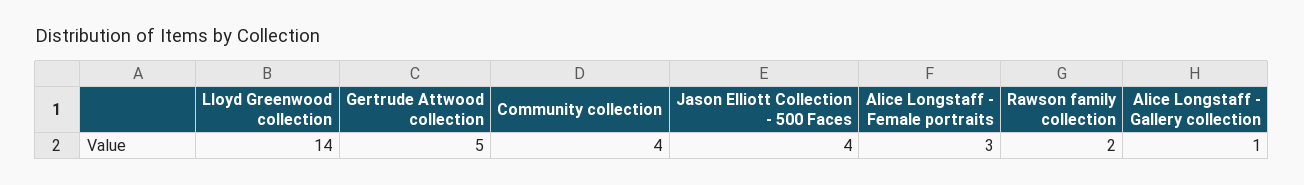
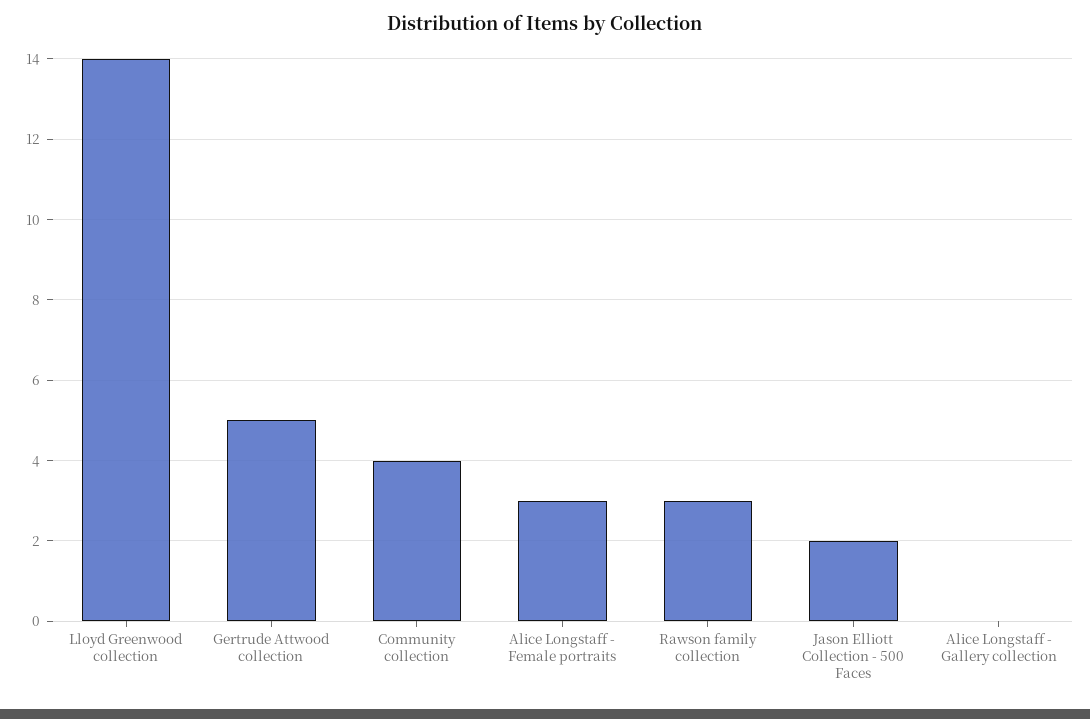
Jason Elliott Collection - 500 Faces: 4 -> 2
Rawson family collection: 2 -> 3
Alice Longstaff - Gallery collection: 1 -> 0

